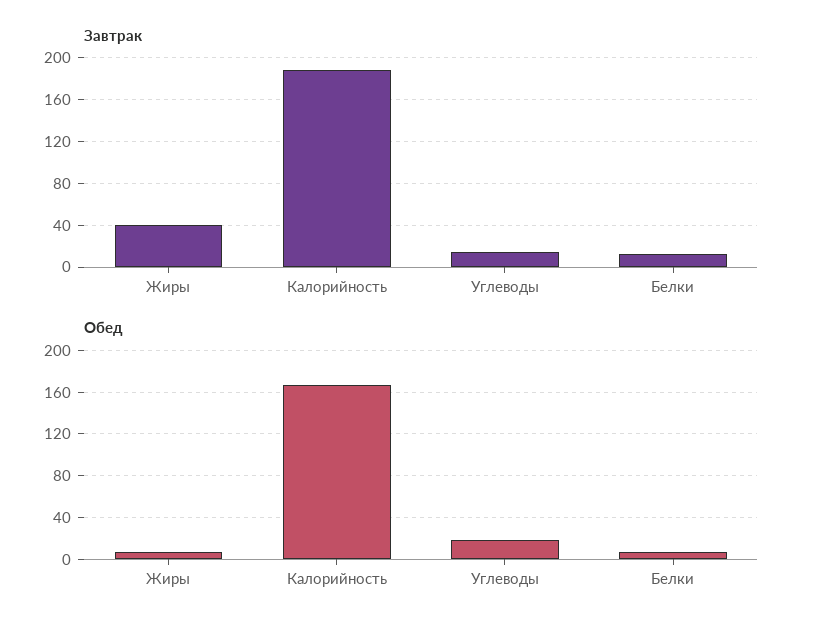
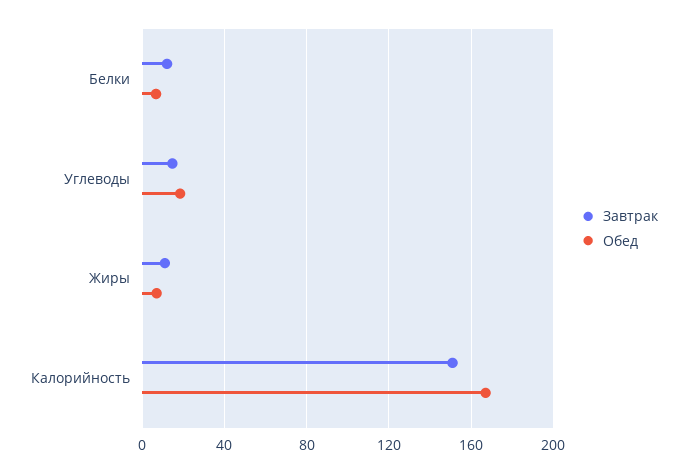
Завтрак, Жиры: 40 -> 10
Завтрак, Калорийность: 190 -> 150

